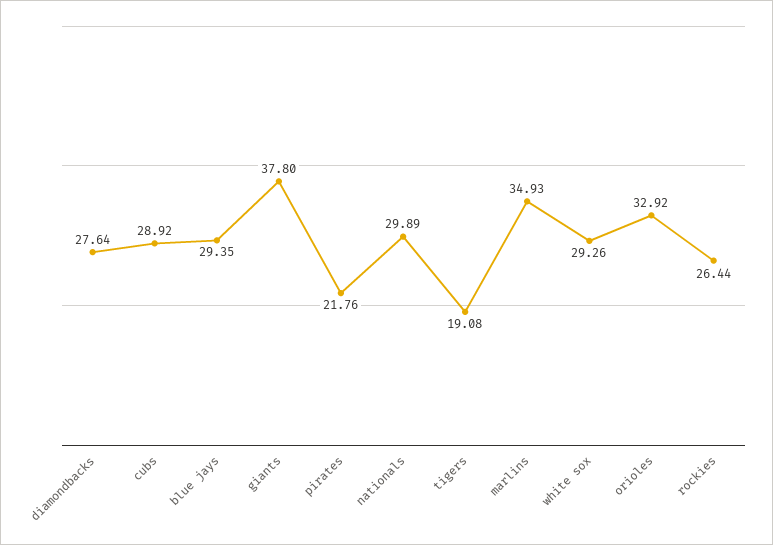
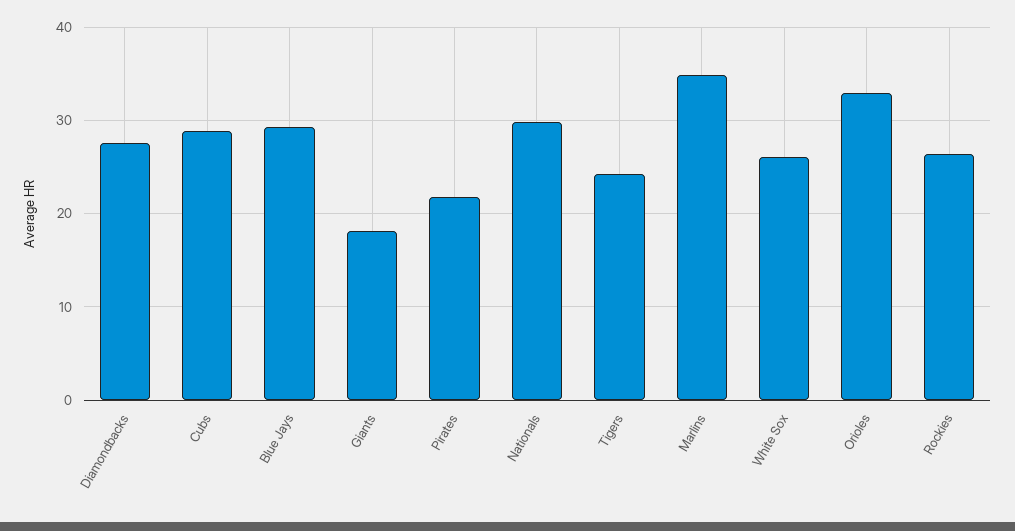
giants: 37.8 -> 18
tigers: 19.08 -> 24
white sox: 29.26 -> 26

